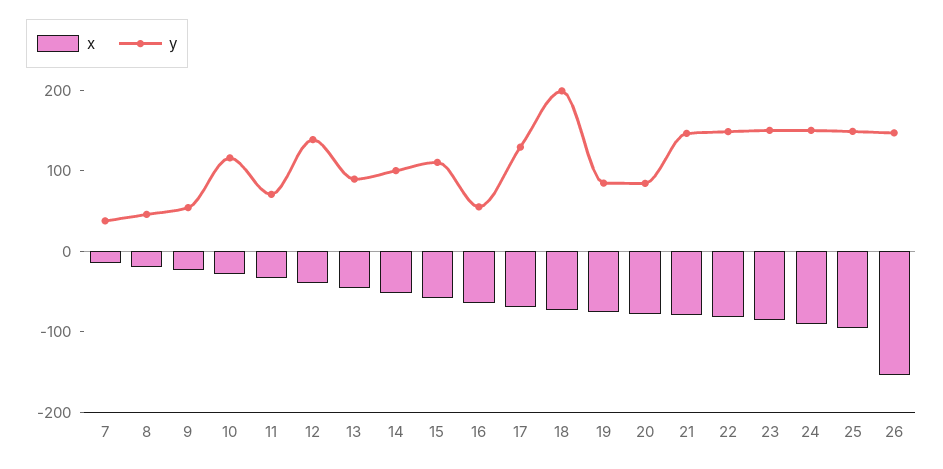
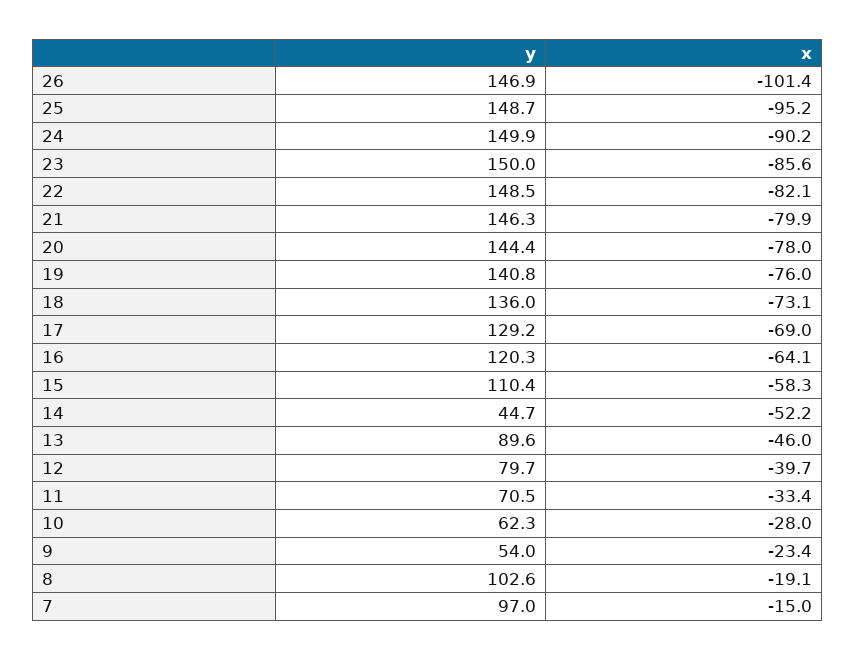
y, 7: 40 -> 97
y, 8: 40 -> 102.6
y, 10: 120 -> 62.3
y, 12: 140 -> 79.7
y, 14: 100 -> 44.7
y, 16: 60 -> 120.3
y, 18: 200 -> 136
y, 19: 80 -> 140.8
y, 20: 80 -> 144.4
x, 26: -160 -> -101.4

